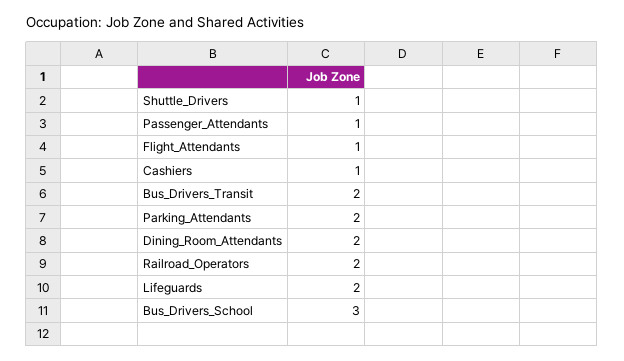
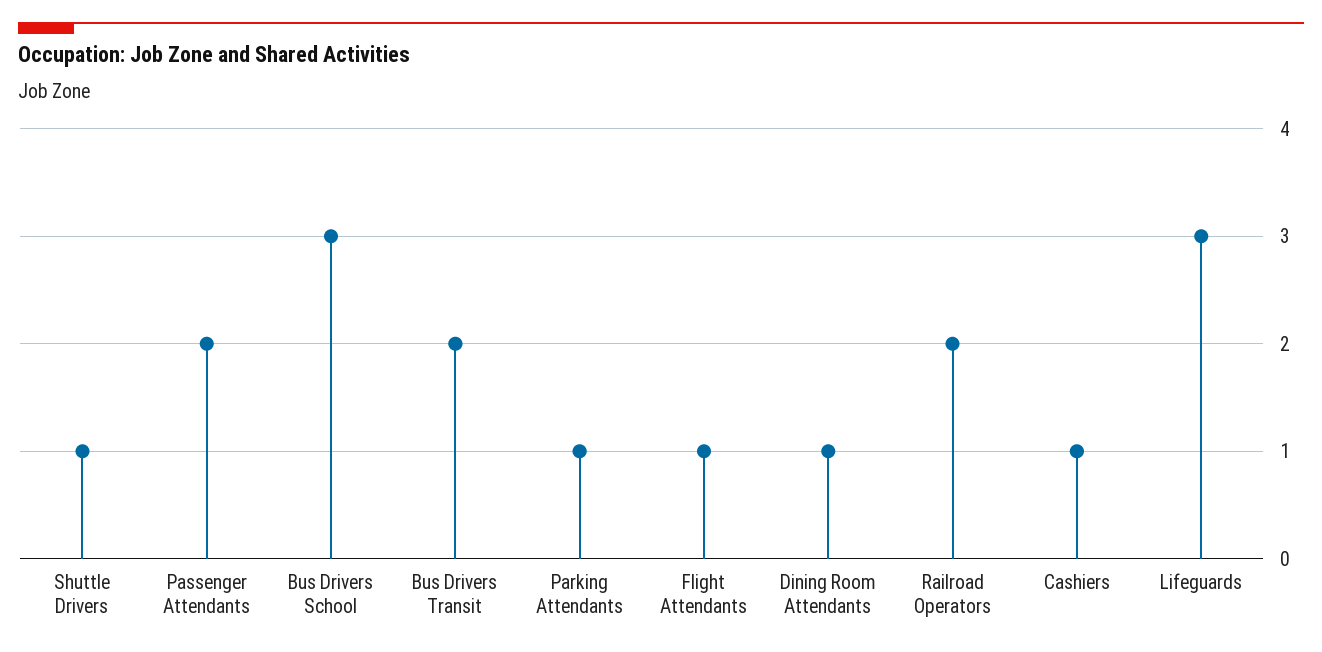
Passenger_Attendants: 1 -> 2
Parking_Attendants: 2 -> 1
Dining_Room_Attendants: 2 -> 1
Lifeguards: 2 -> 3

